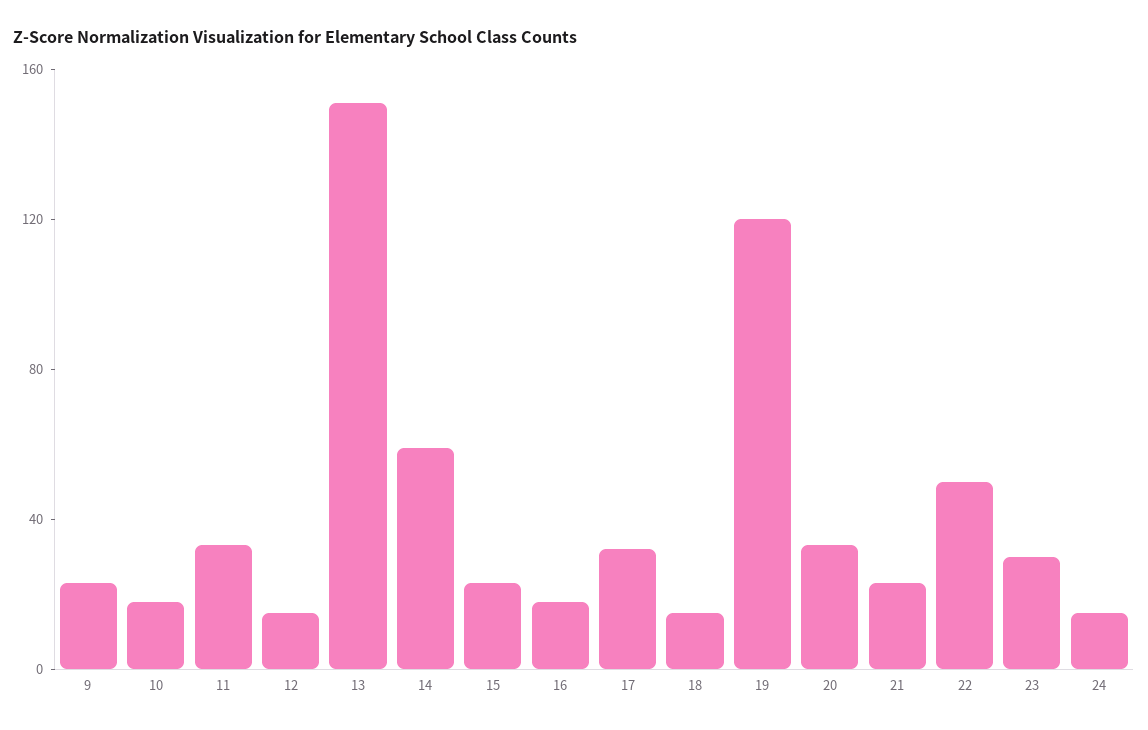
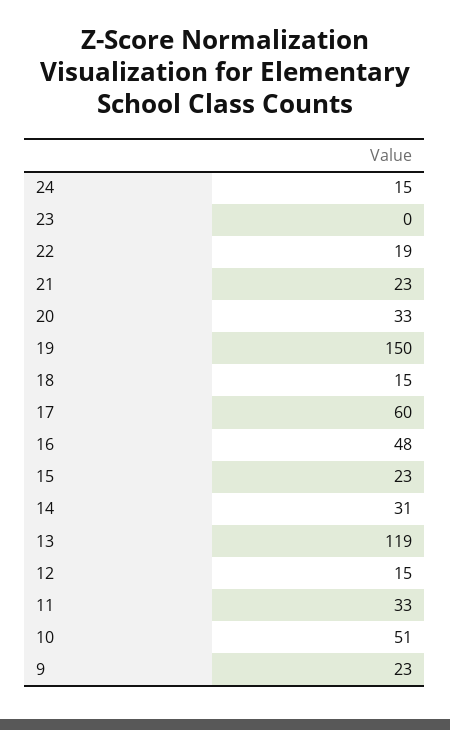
10: 20 -> 51
13: 150 -> 119
14: 60 -> 31
16: 20 -> 48
17: 30 -> 60
19: 120 -> 150
22: 50 -> 19
23: 30 -> 0

